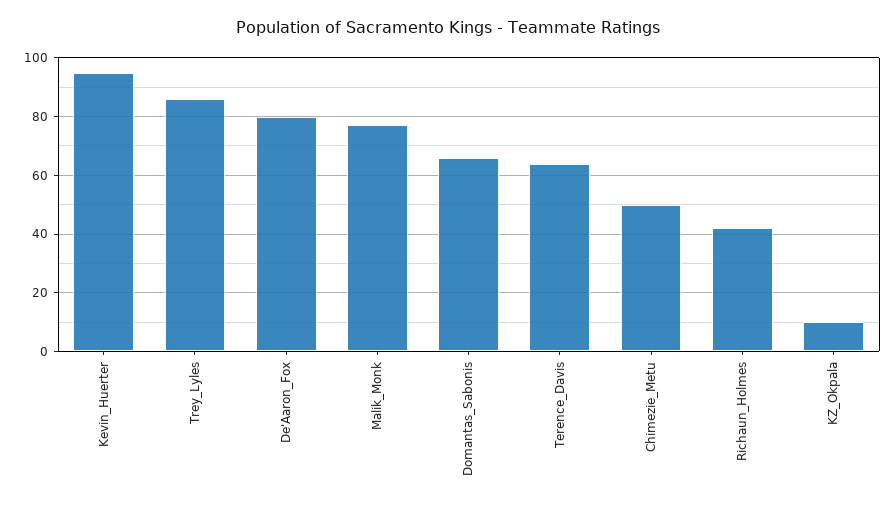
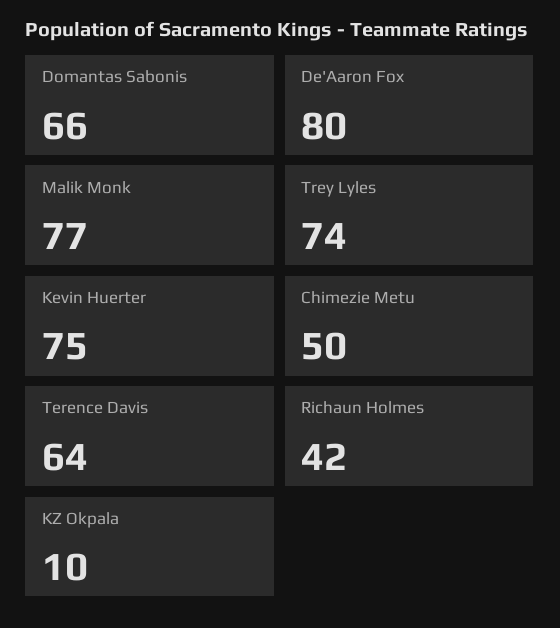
Kevin_Huerter: 95 -> 75
Trey_Lyles: 85 -> 74

